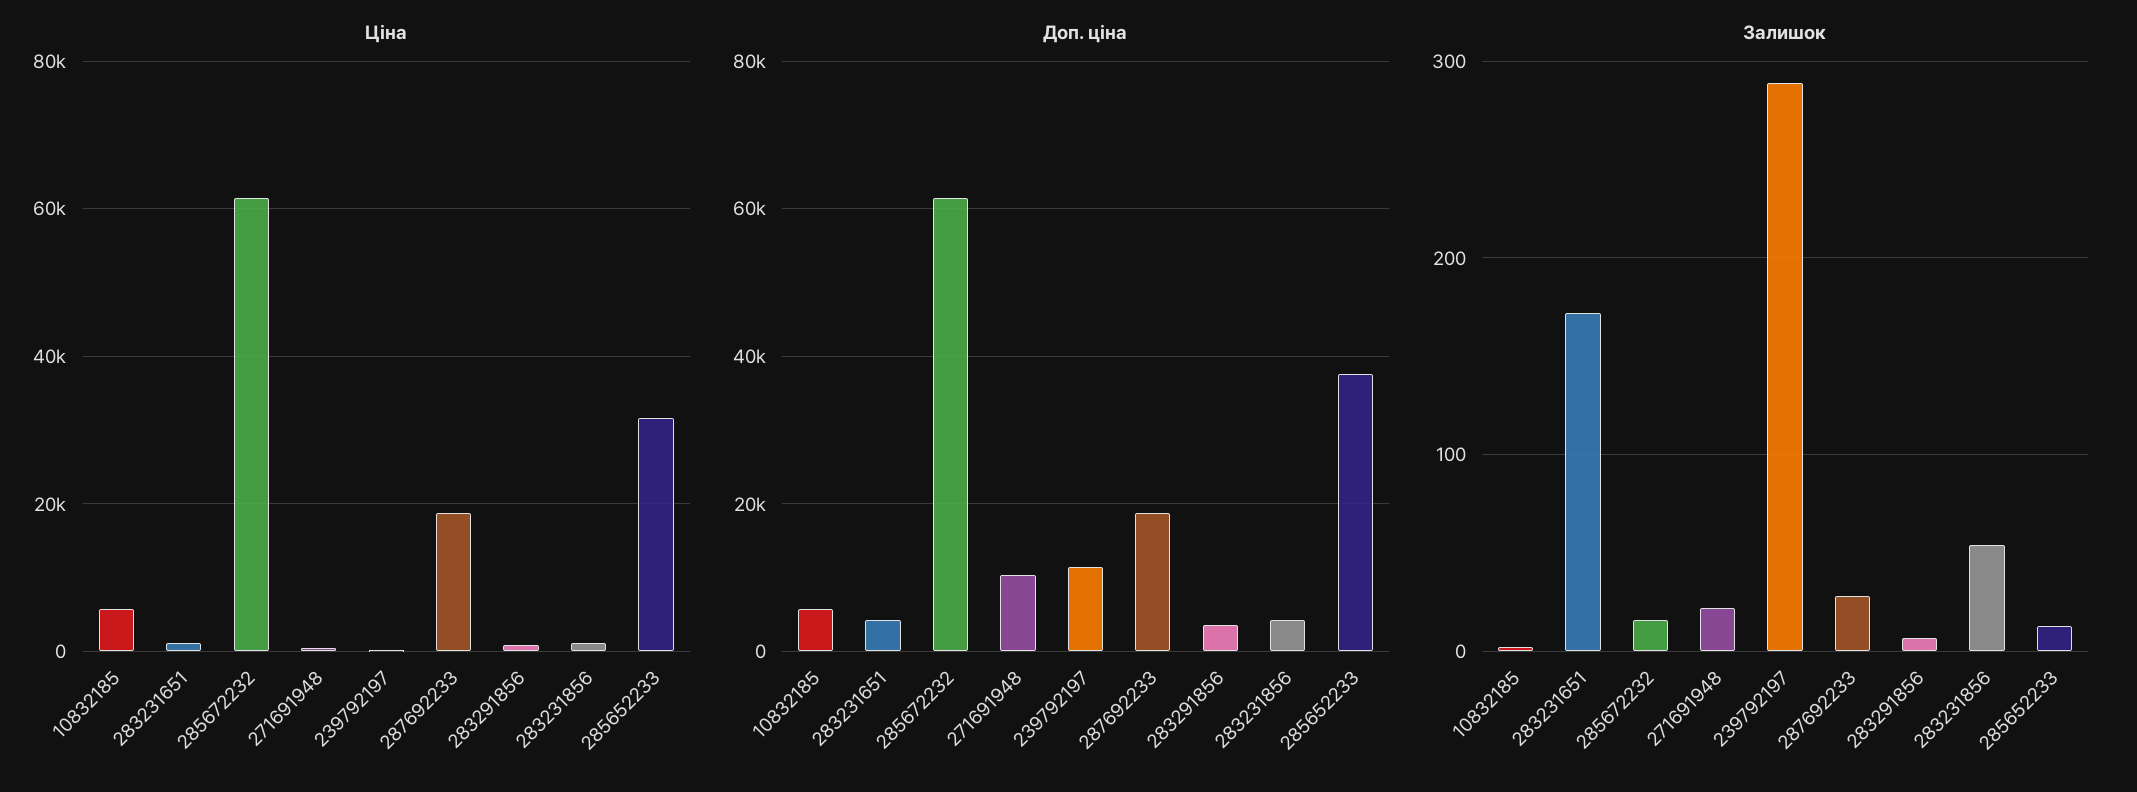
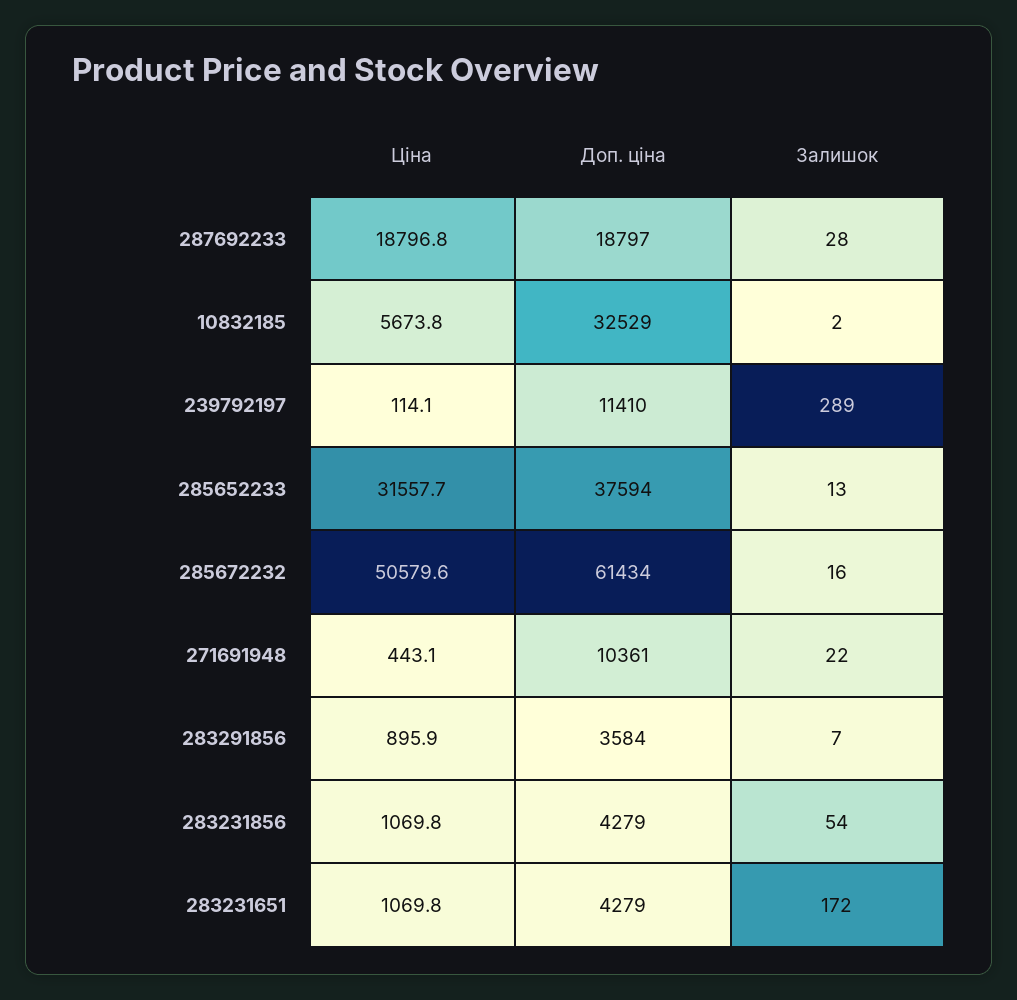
Ціна, 285672232: 62000 -> 50579.6
Доп. ціна, 10832185: 6000 -> 32529

